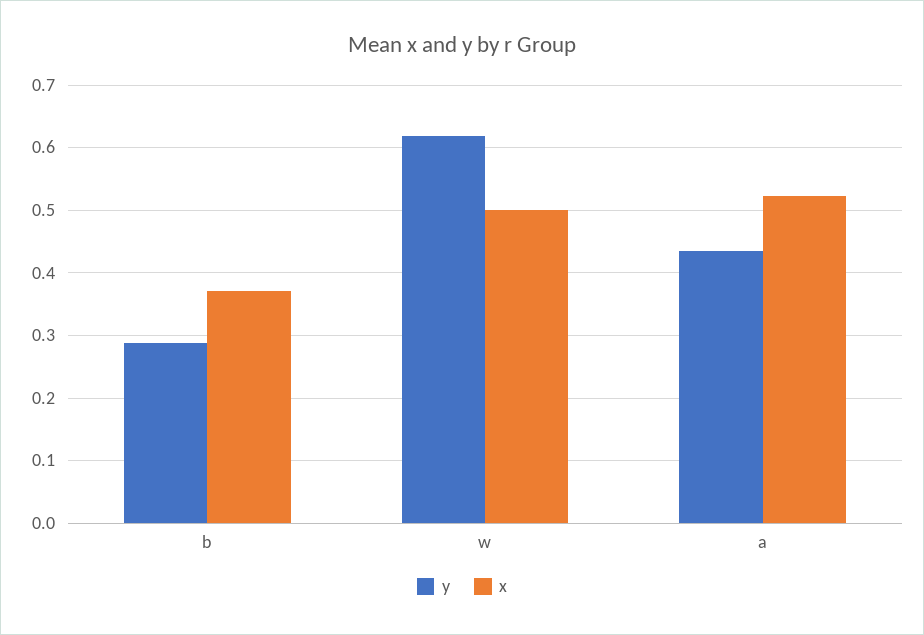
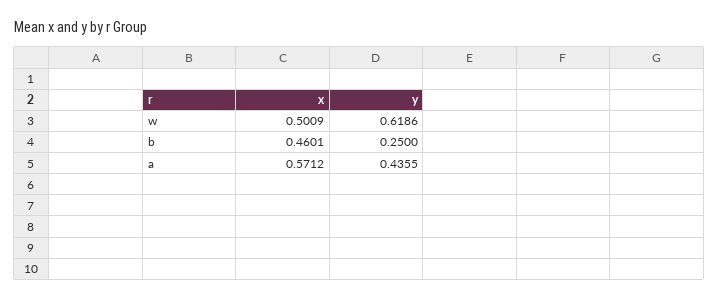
y, b: 0.29 -> 0.25
x, b: 0.37 -> 0.4601
x, a: 0.52 -> 0.5712

